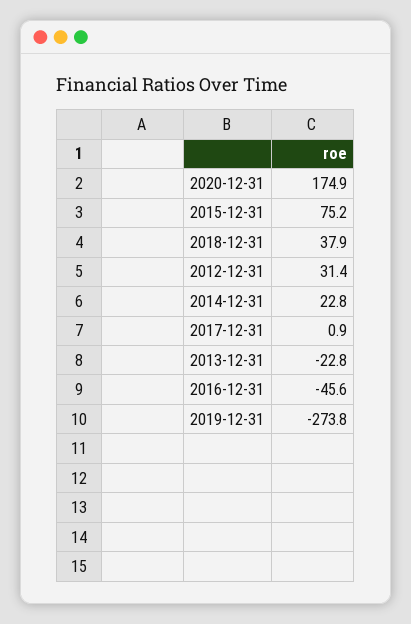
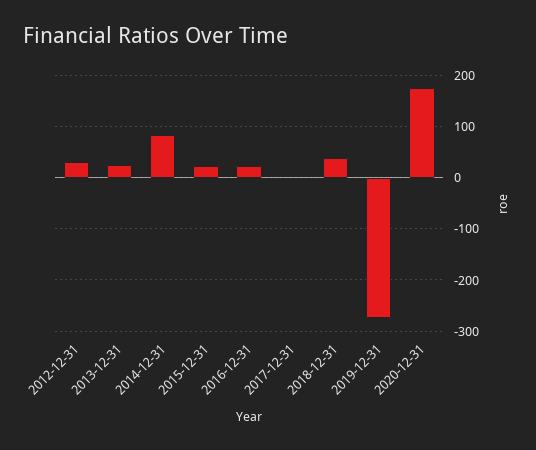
2015-12-31: 75.2 -> 20
2014-12-31: 22.8 -> 80
2013-12-31: -22.8 -> 20
2016-12-31: -45.6 -> 20

